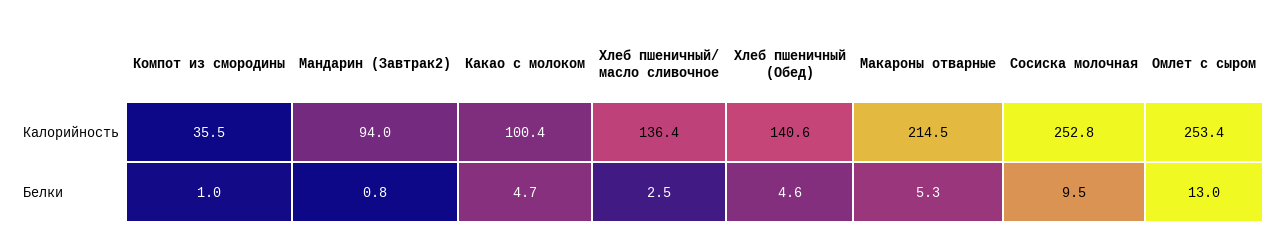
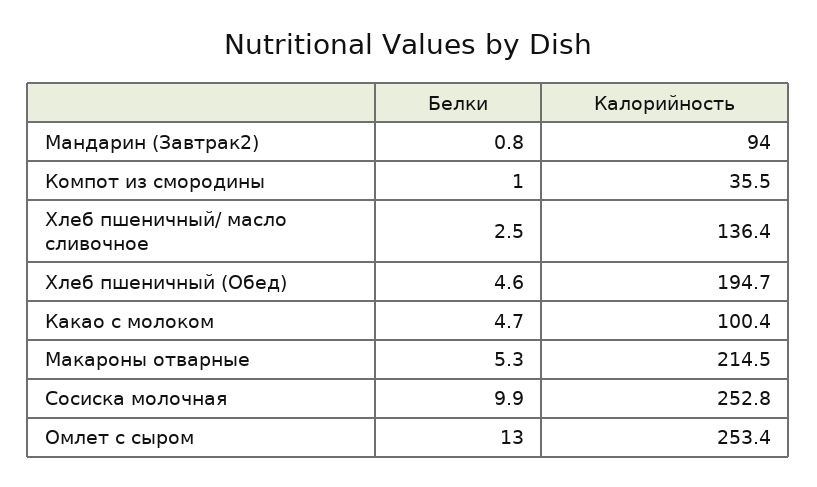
Хлеб пшеничный (Обед), Калорийность: 140.6 -> 194.7
Сосиска молочная, Белки: 9.5 -> 9.9

